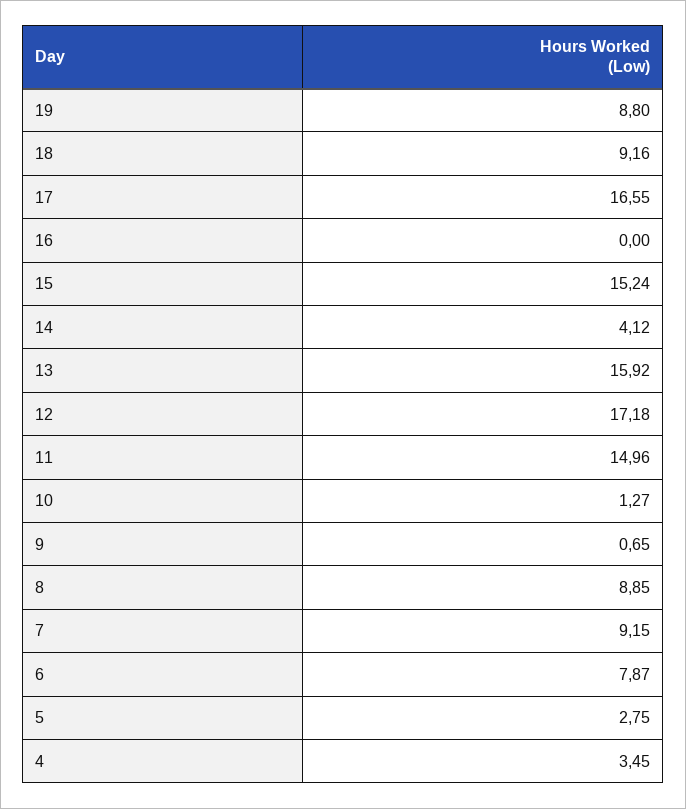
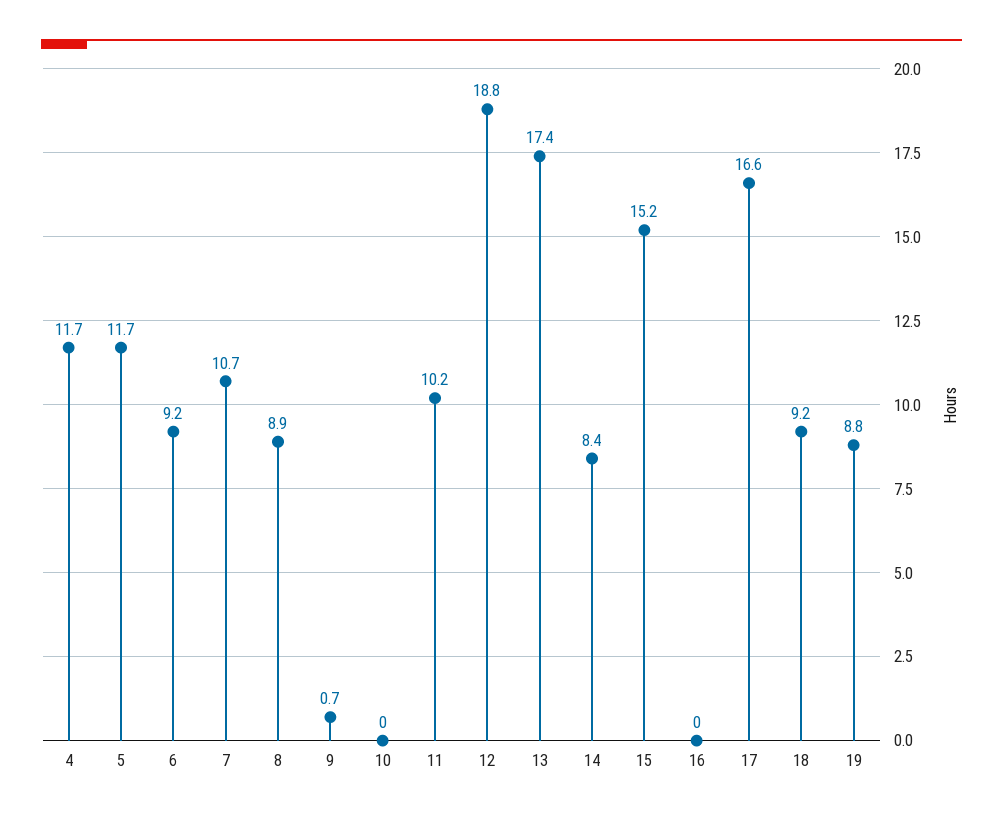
14: 4.12 -> 8.4
13: 15.92 -> 17.4
12: 17.18 -> 18.8
11: 14.96 -> 10.2
10: 1.27 -> 0
7: 9.15 -> 10.7
6: 7.87 -> 9.2
5: 2.75 -> 11.7
4: 3.45 -> 11.7

